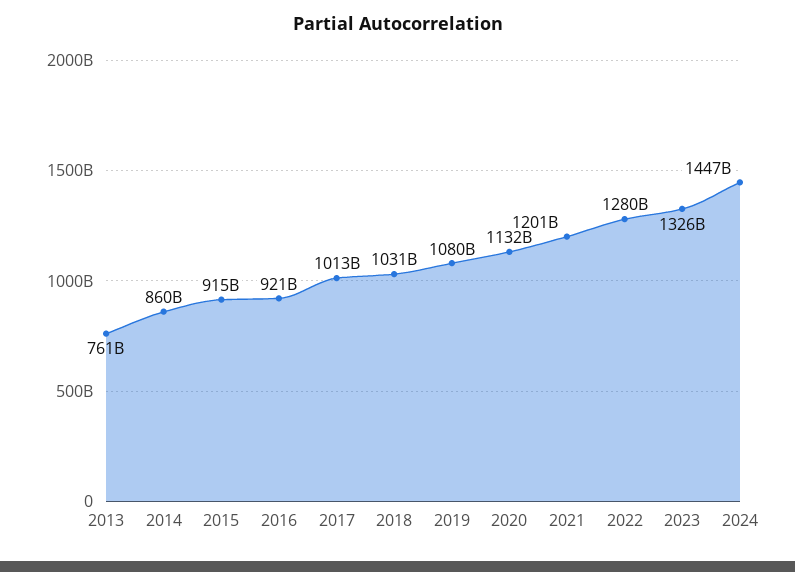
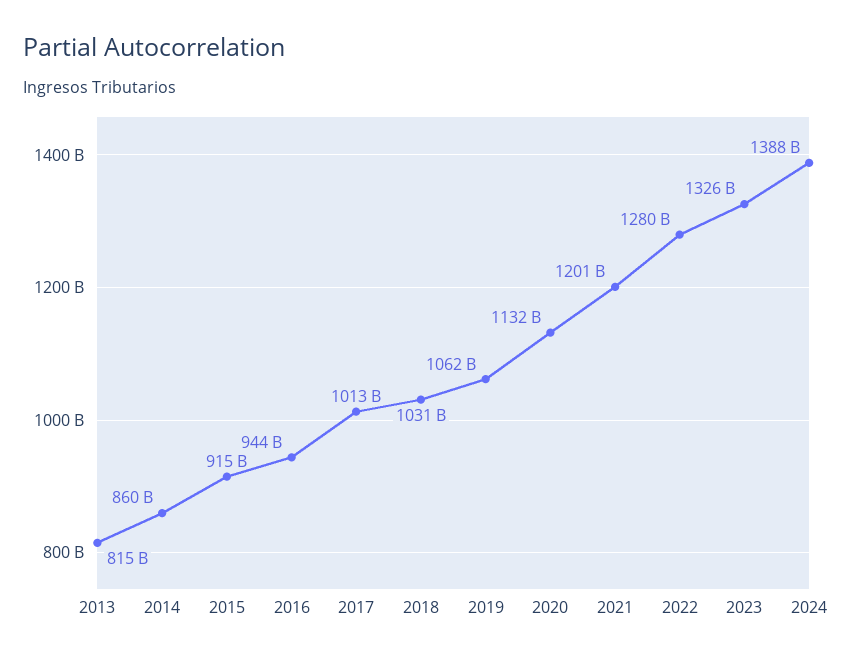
2013: 761000000000 -> 815000000000
2016: 921000000000 -> 944000000000
2019: 1080000000000 -> 1062000000000
2024: 1447000000000 -> 1388000000000

